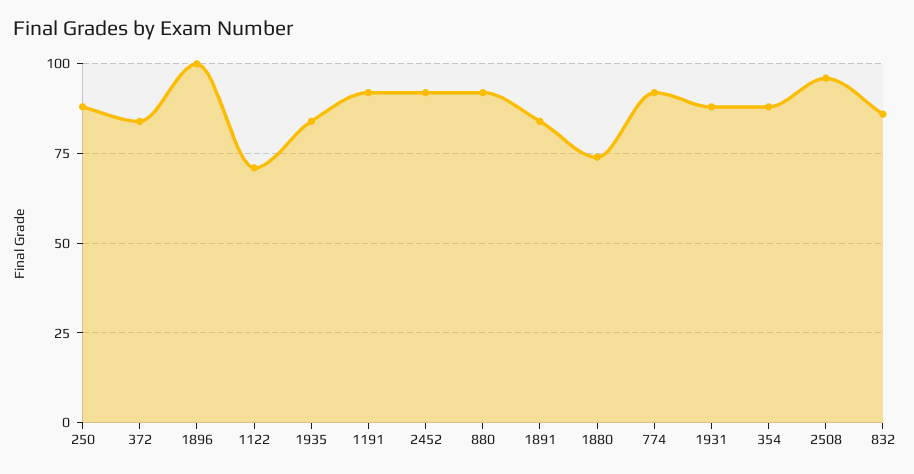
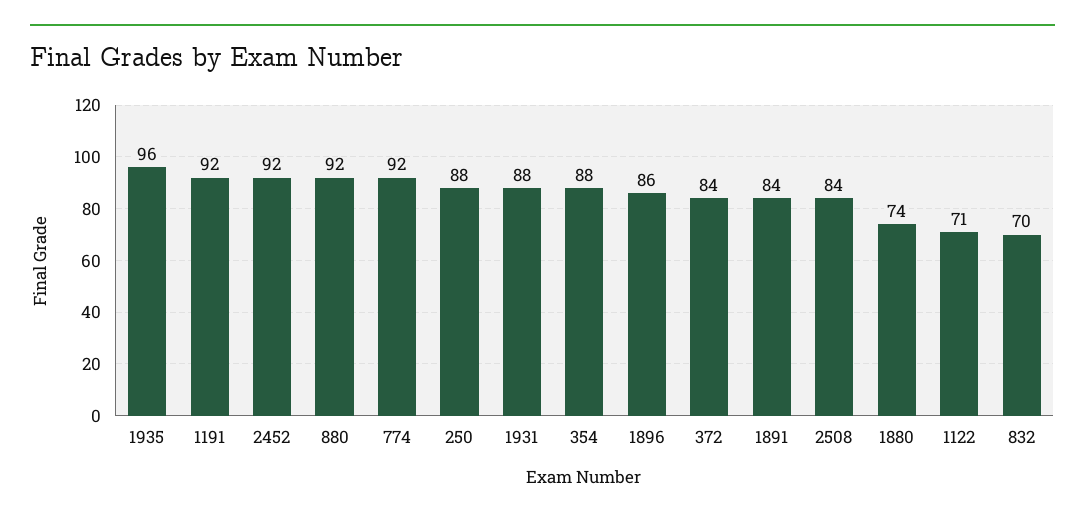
1896: 100 -> 86
1935: 85 -> 96
2508: 95 -> 84
832: 85 -> 70

